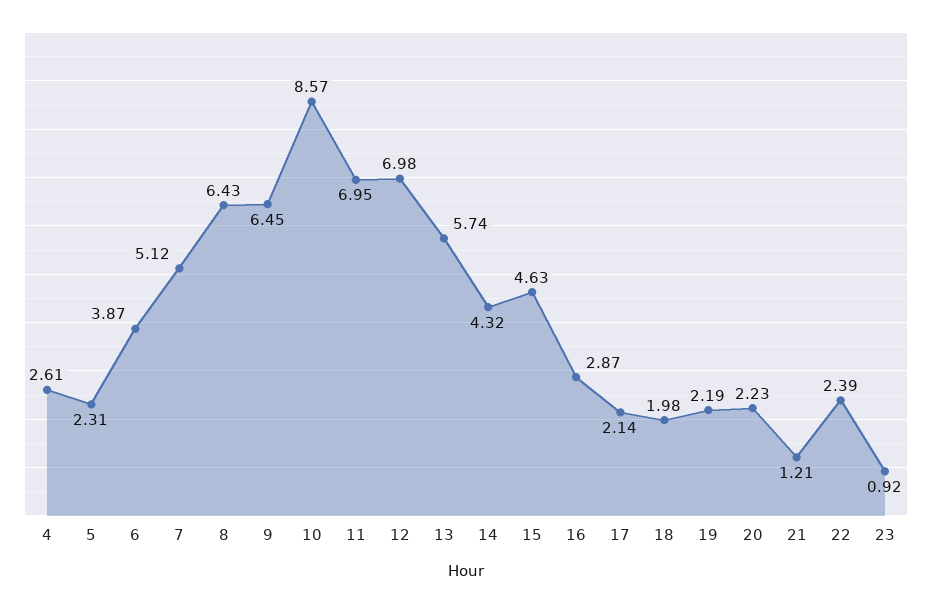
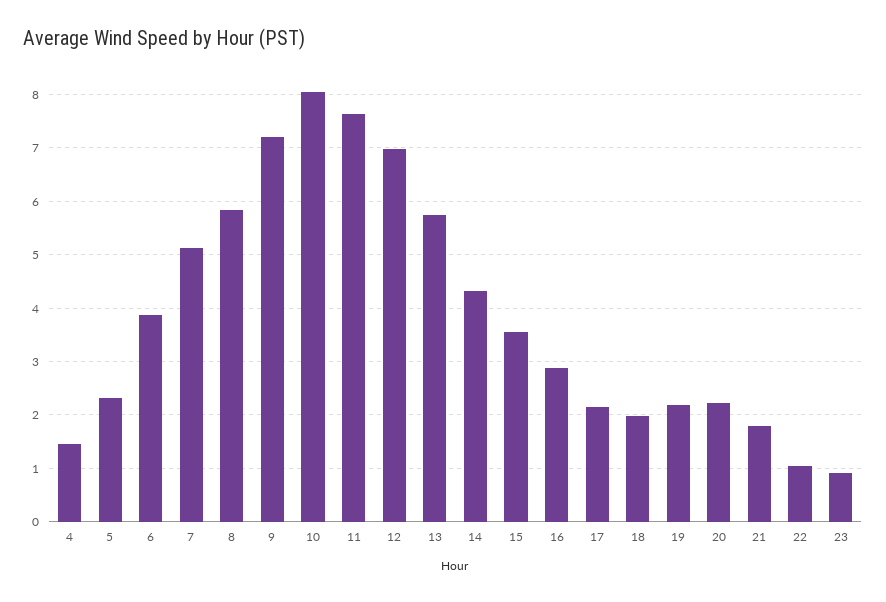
4: 2.61 -> 1.4
8: 6.43 -> 5.8
9: 6.45 -> 7.2
10: 8.57 -> 8
11: 6.95 -> 7.6
15: 4.63 -> 3.6
21: 1.21 -> 1.8
22: 2.39 -> 1

